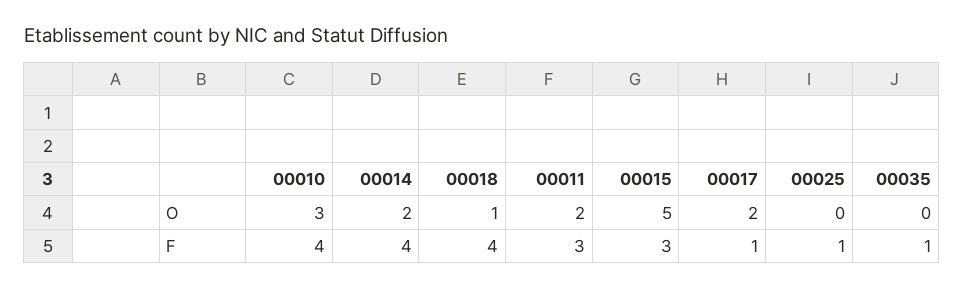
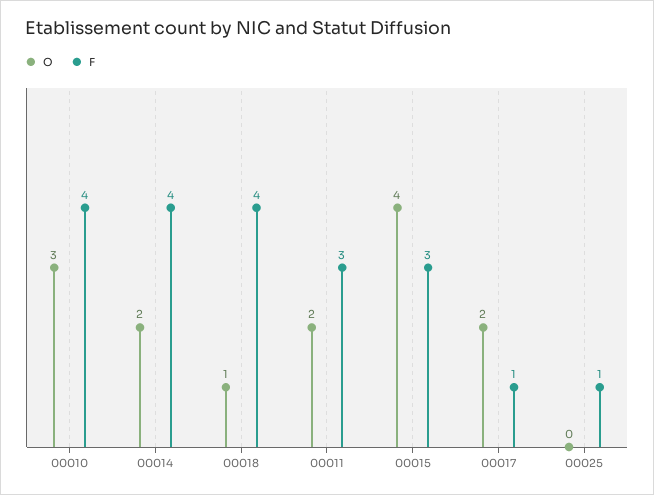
O, 00015: 5 -> 4
O, 00035: 0 -> none
F, 00035: 1 -> none

